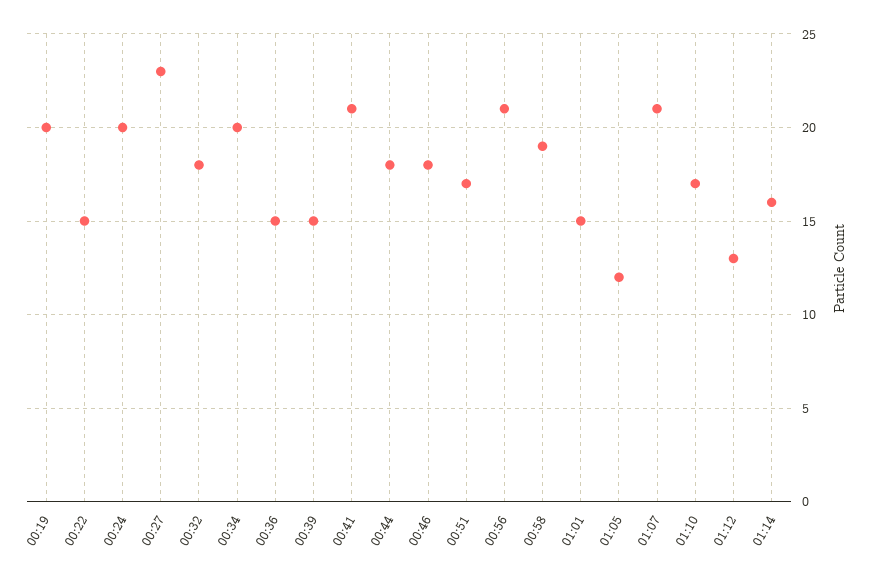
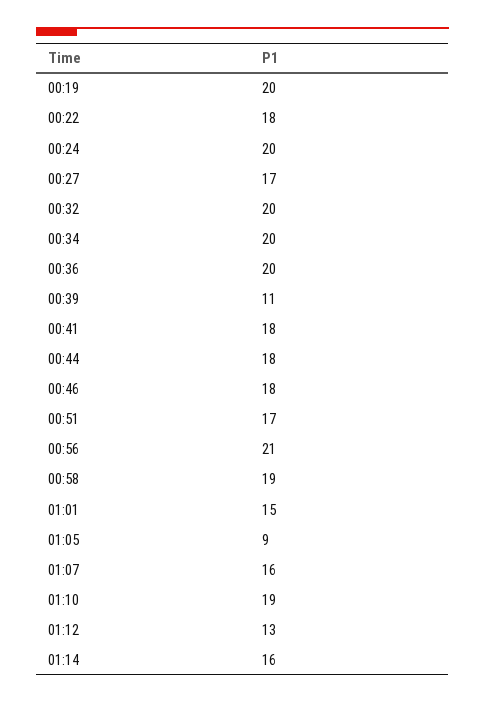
00:22: 15 -> 18
00:27: 23 -> 17
00:32: 18 -> 20
00:36: 15 -> 20
00:39: 15 -> 11
00:41: 21 -> 18
01:05: 12 -> 9
01:07: 21 -> 16
01:10: 17 -> 19

